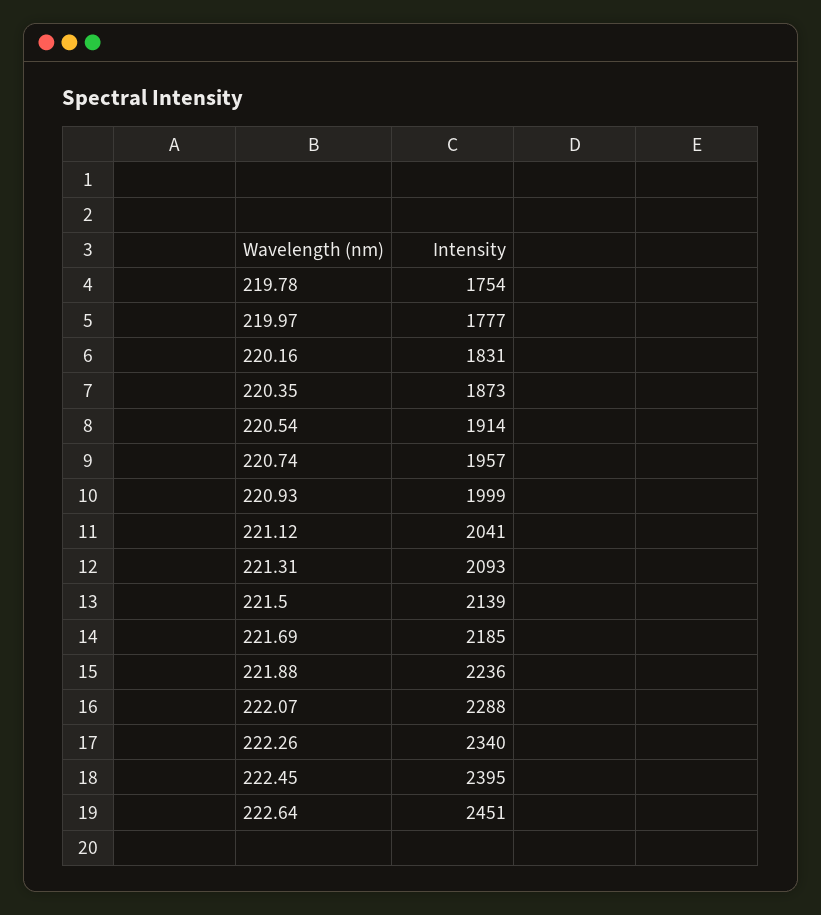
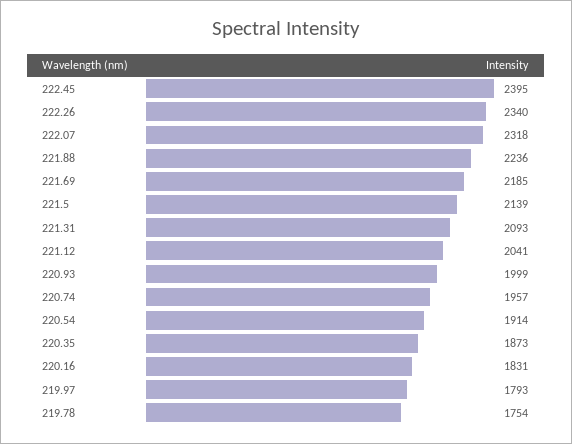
219.97: 1777 -> 1793
222.07: 2288 -> 2318
222.64: 2451 -> none

